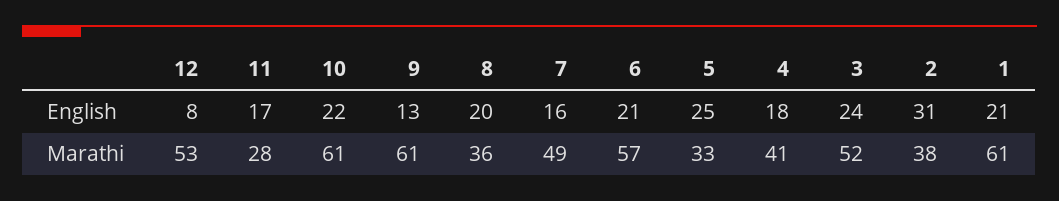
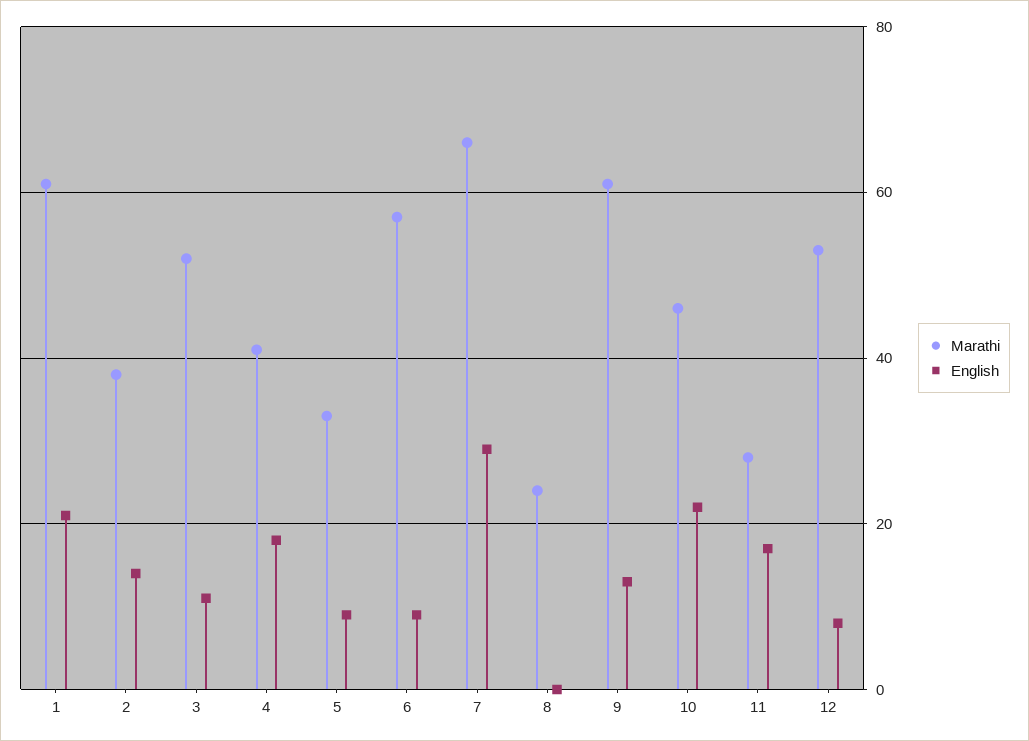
English, 8: 20 -> 0
English, 7: 16 -> 30
English, 6: 21 -> 10
English, 5: 25 -> 10
English, 3: 24 -> 10
English, 2: 31 -> 15
Marathi, 10: 61 -> 45
Marathi, 8: 36 -> 25
Marathi, 7: 49 -> 65

